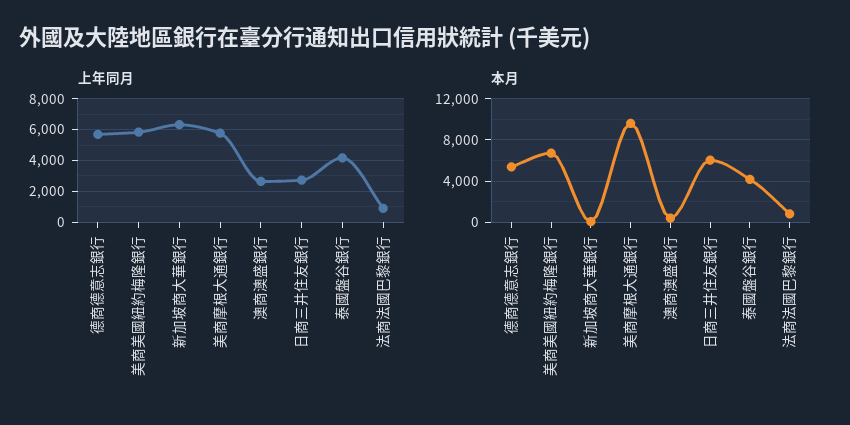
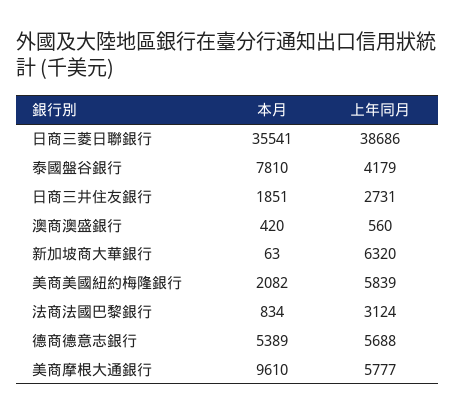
上年同月, 澳商澳盛銀行: 2500 -> 560
上年同月, 法商法國巴黎銀行: 1000 -> 3124
本月, 美商美國紐約梅隆銀行: 7000 -> 2082
本月, 日商三井住友銀行: 6000 -> 1851
本月, 泰國盤谷銀行: 4000 -> 7810
本月, 日商三菱日聯銀行: none -> 35541
上年同月, 日商三菱日聯銀行: none -> 38686

